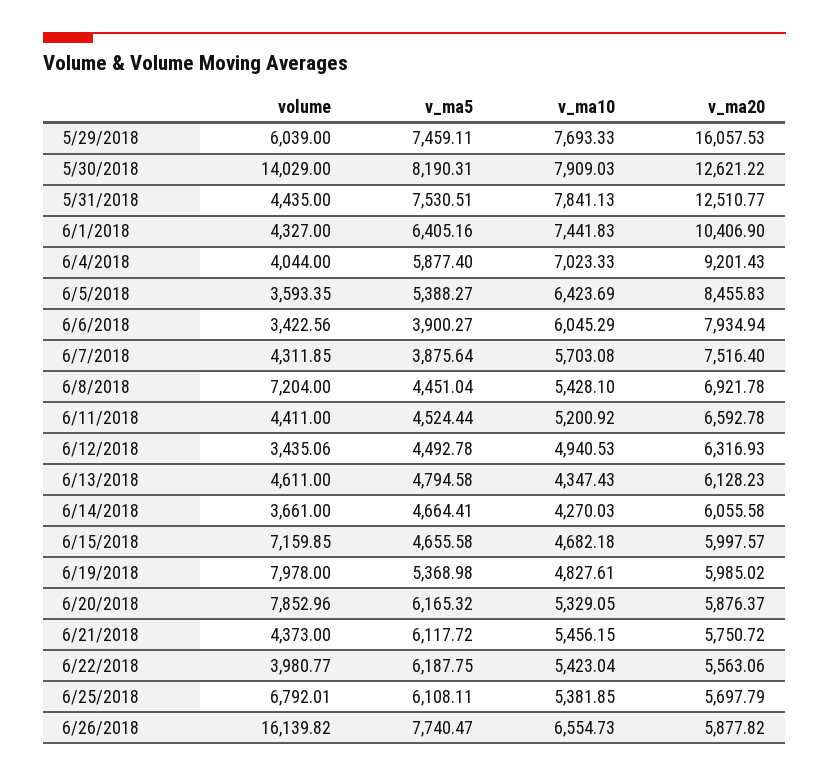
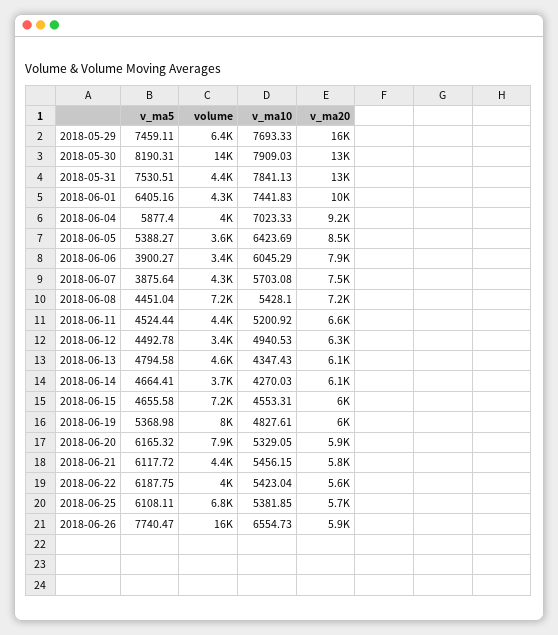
volume, 5/29/2018: 6039 -> 6400
v_ma20, 6/8/2018: 6921.78 -> 7200
v_ma10, 6/15/2018: 4682.18 -> 4553.31

